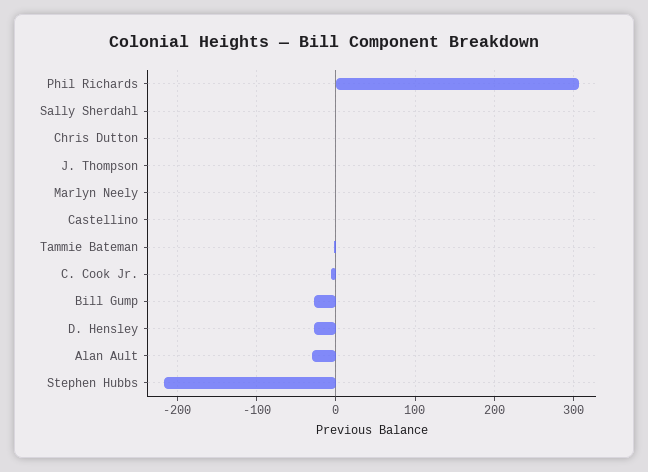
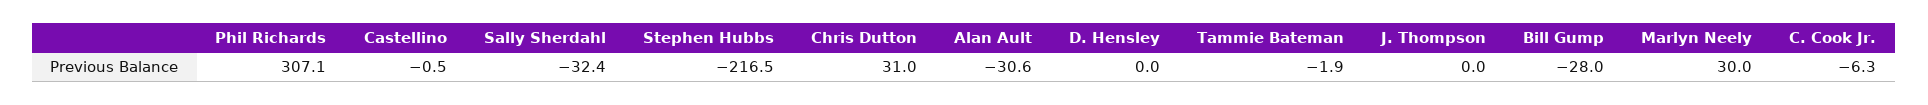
Sally Sherdahl: 0 -> -32.4
Chris Dutton: 0 -> 31
Marlyn Neely: 0 -> 30
D. Hensley: -30 -> 0

